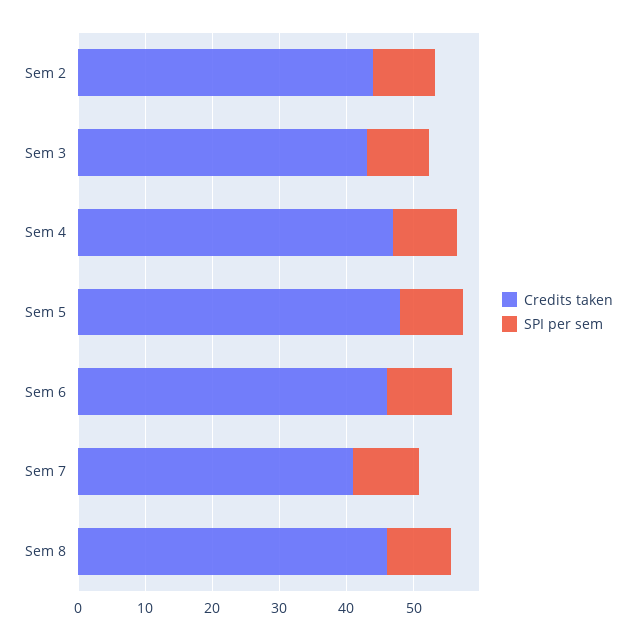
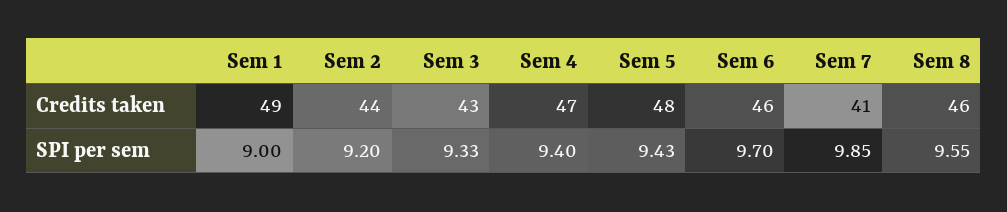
Credits taken, Sem 1: none -> 49
SPI per sem, Sem 1: none -> 9

